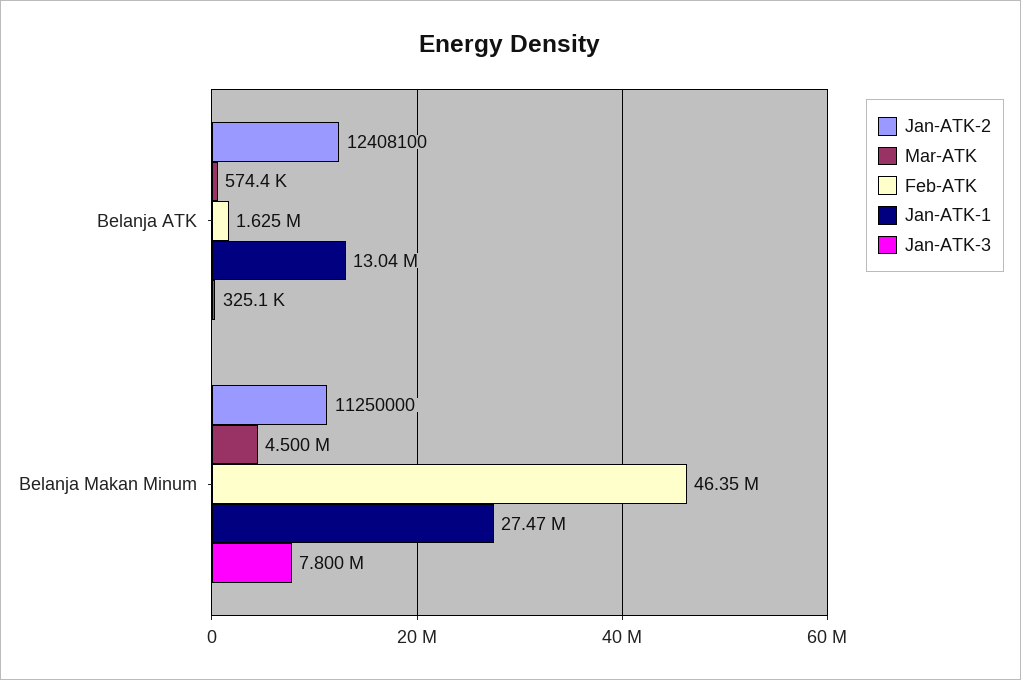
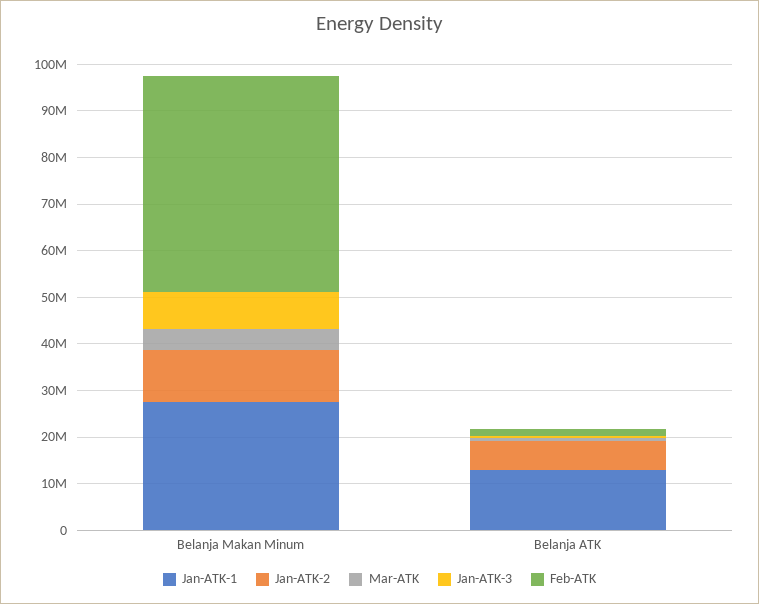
Jan-ATK-2, Belanja ATK: 12408100 -> 6000000

